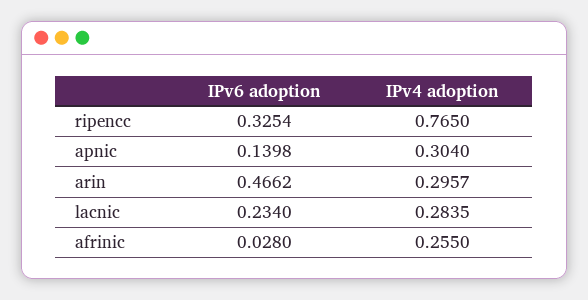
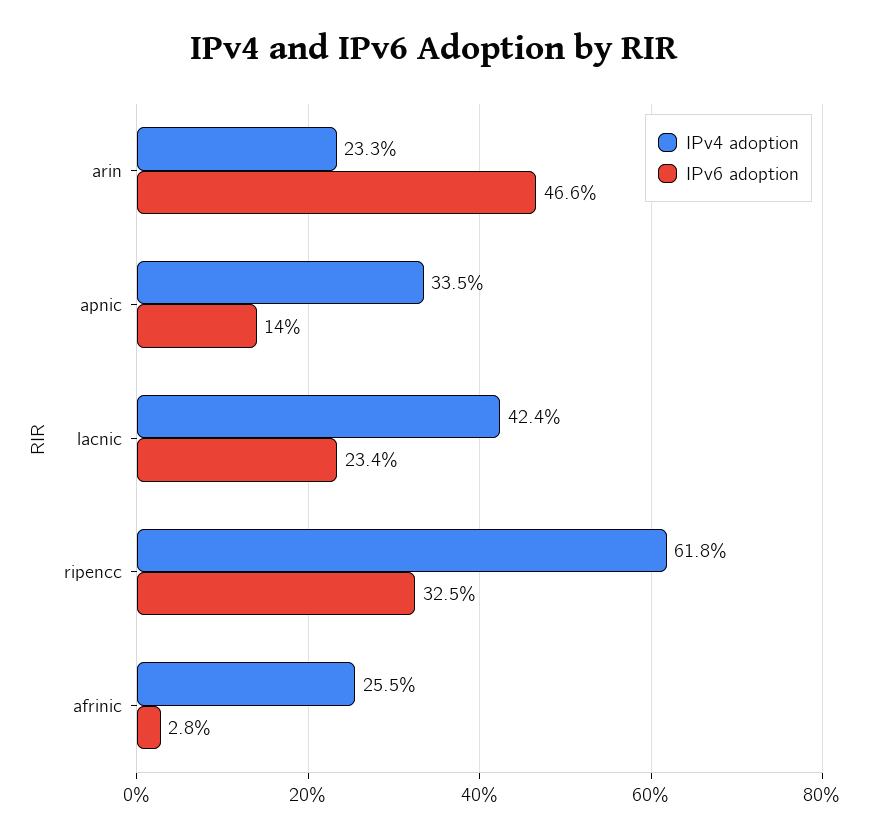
IPv4 adoption, ripencc: 0.765 -> 0.618
IPv4 adoption, apnic: 0.304 -> 0.335
IPv4 adoption, arin: 0.2957 -> 0.233
IPv4 adoption, lacnic: 0.2835 -> 0.424

